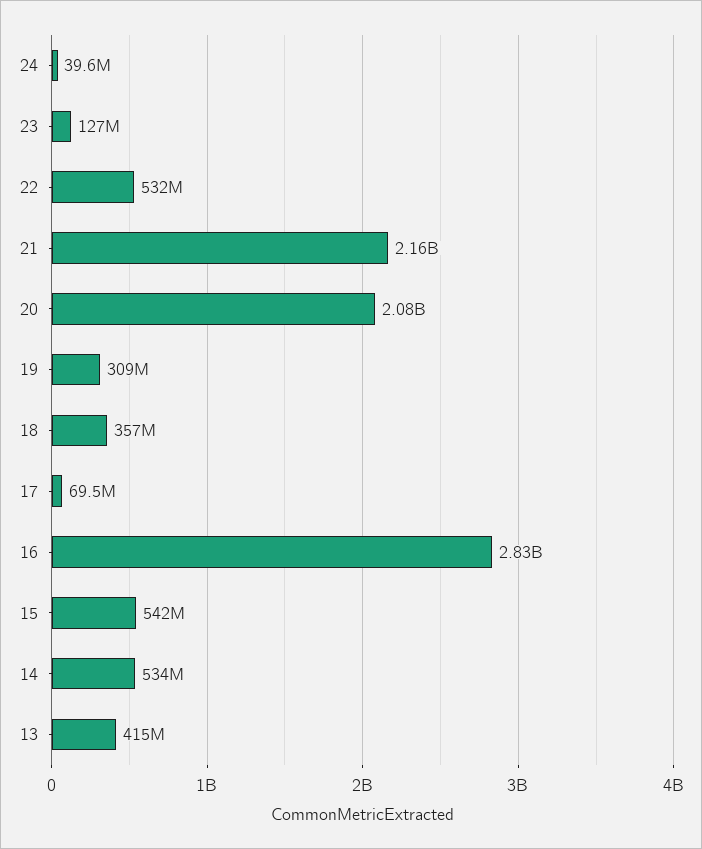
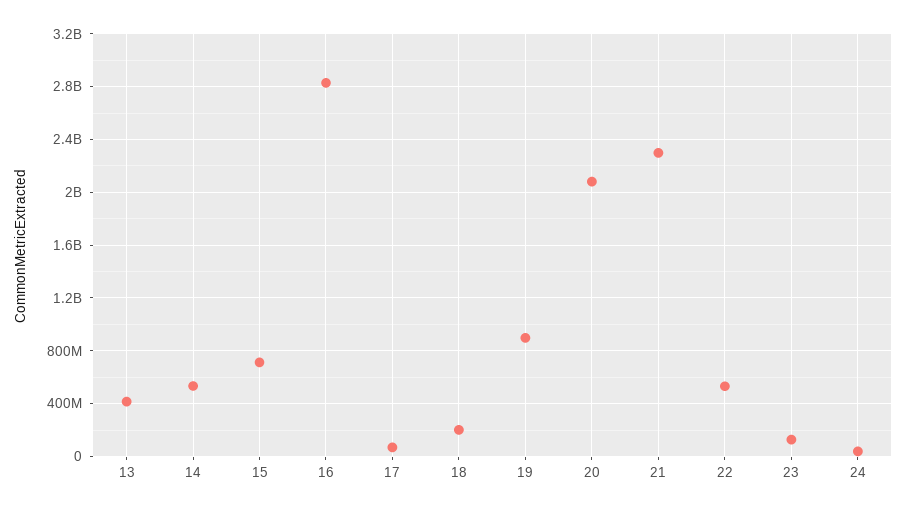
21: 2160000000 -> 2300000000
19: 309000000 -> 900000000
18: 357000000 -> 200000000
15: 542000000 -> 700000000

